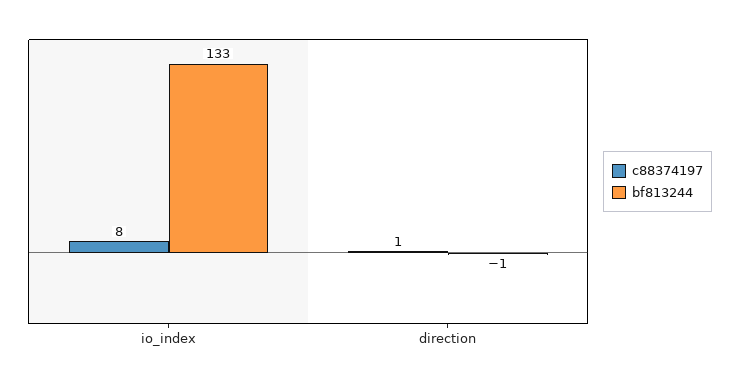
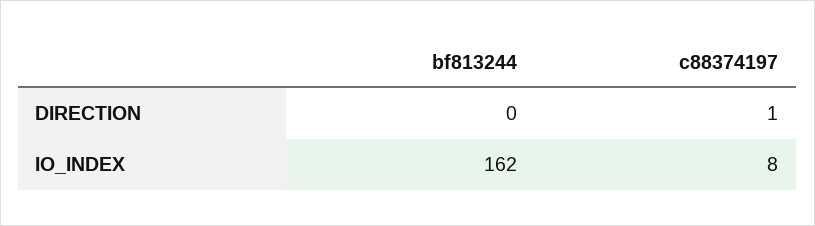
bf813244, io_index: 133 -> 162
bf813244, direction: -1 -> 0

